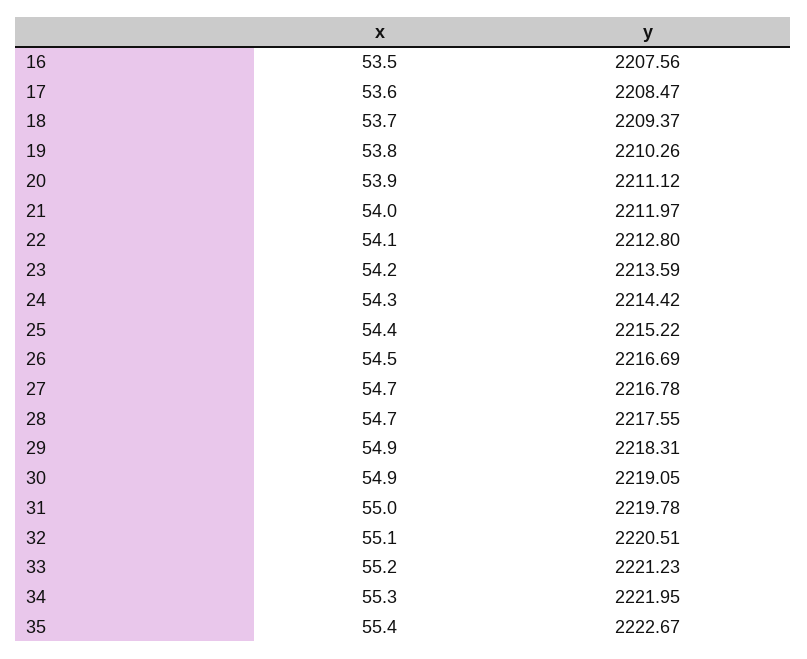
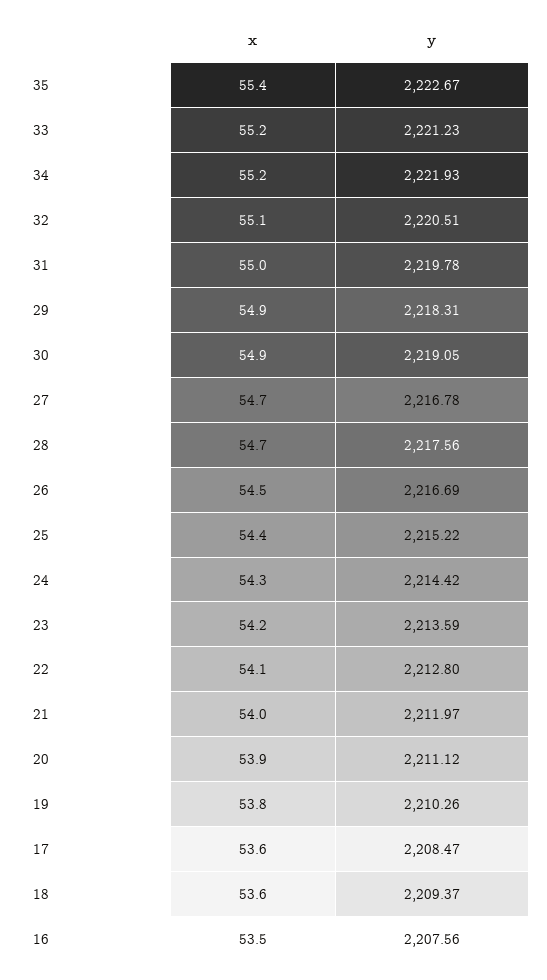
x, 18: 53.7 -> 53.6
y, 28: 2217.55 -> 2217.56
x, 34: 55.3 -> 55.2
y, 34: 2221.95 -> 2221.93

